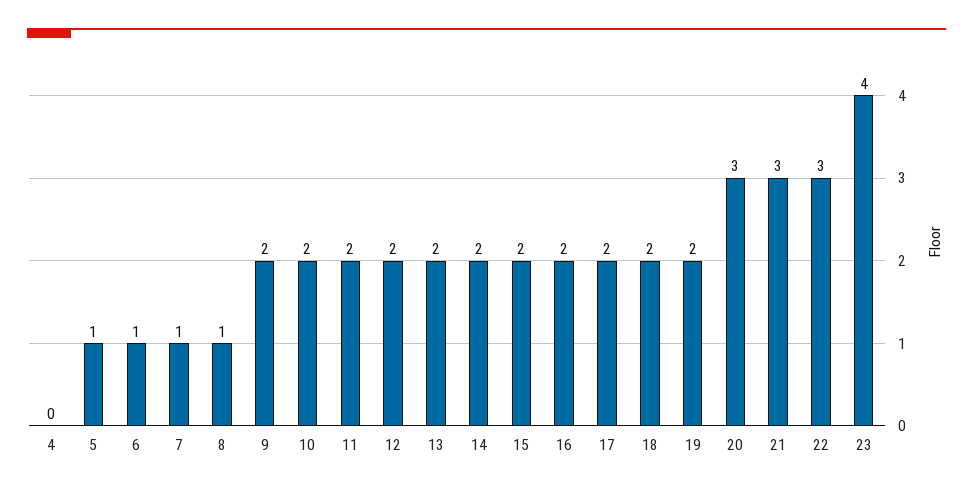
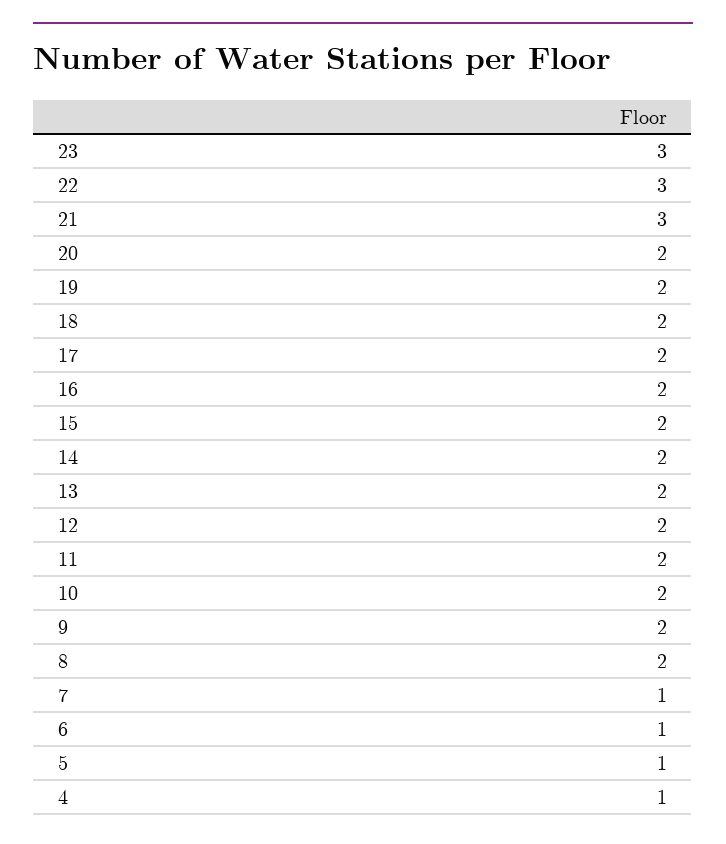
4: 0 -> 1
8: 1 -> 2
20: 3 -> 2
23: 4 -> 3

